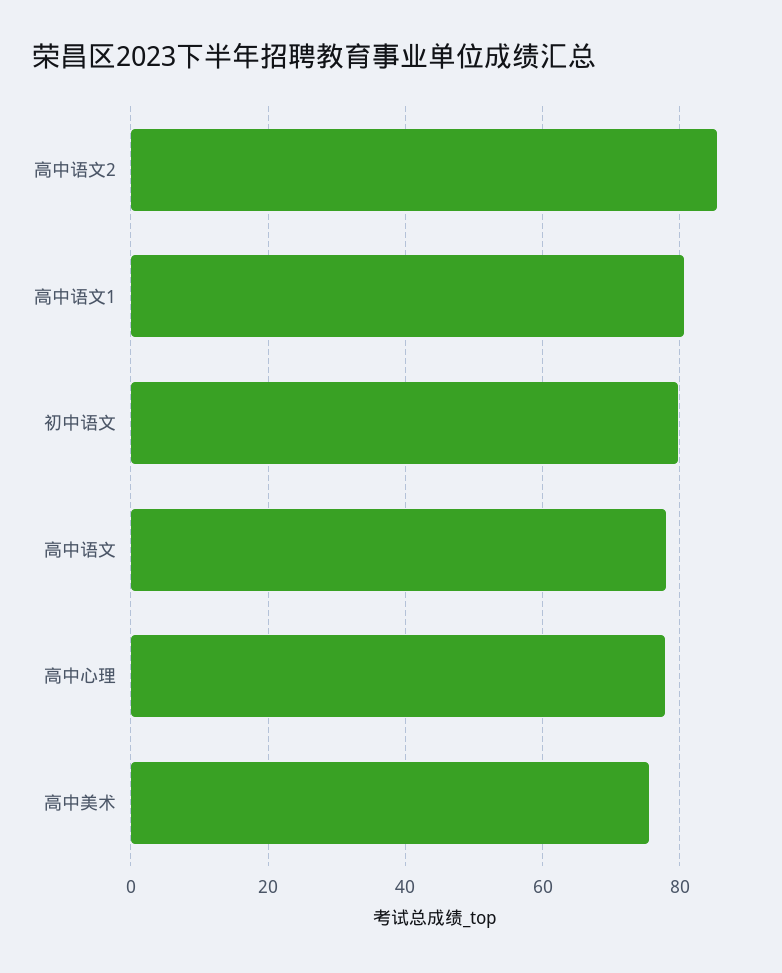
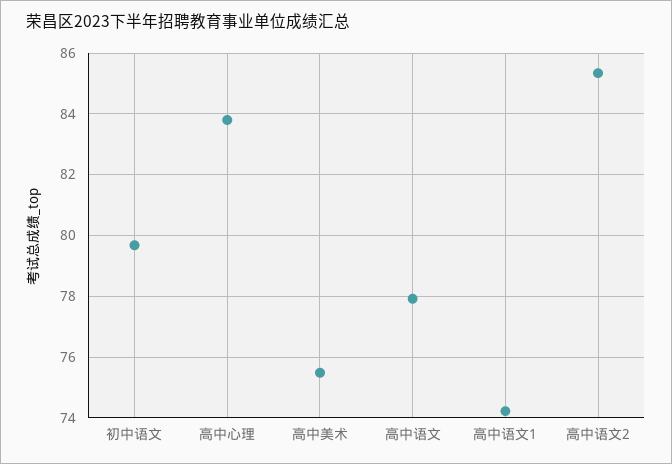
高中语文1: 80 -> 74.2
高中心理: 78 -> 83.8

